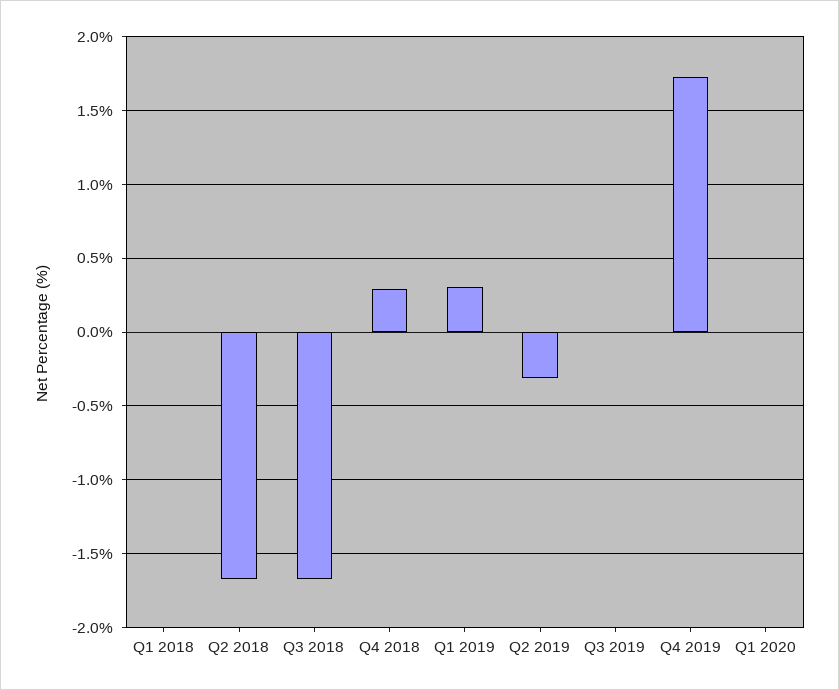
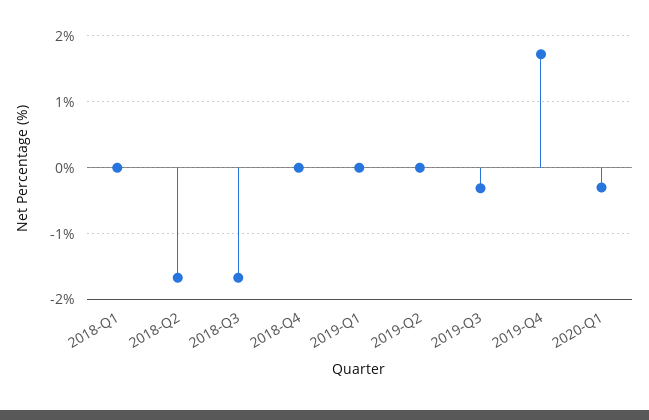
Q4 2018: 0.3 -> 0
Q1 2019: 0.3 -> 0
Q2 2019: -0.3 -> 0
Q3 2019: 0 -> -0.3
Q1 2020: 0 -> -0.3

